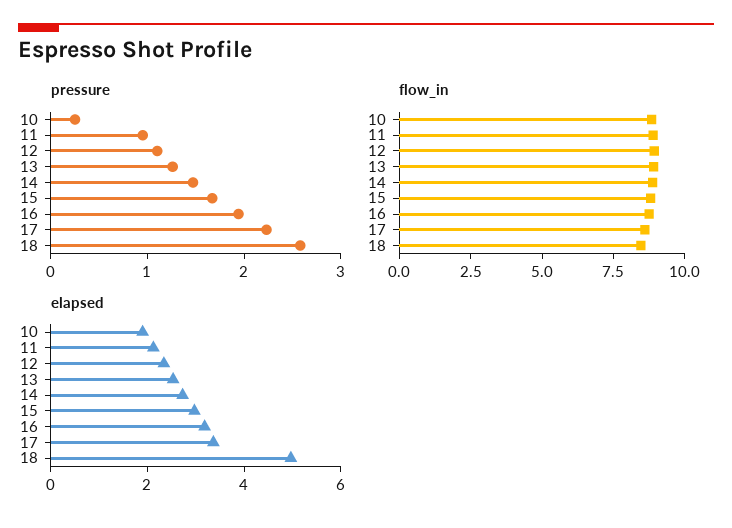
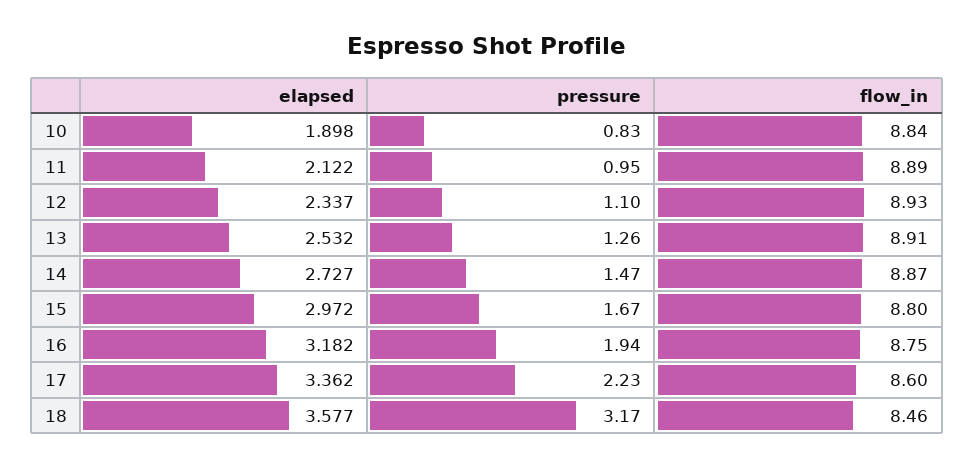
pressure, 10: 0.2 -> 0.83
pressure, 18: 2.6 -> 3.17
elapsed, 18: 5 -> 3.577

